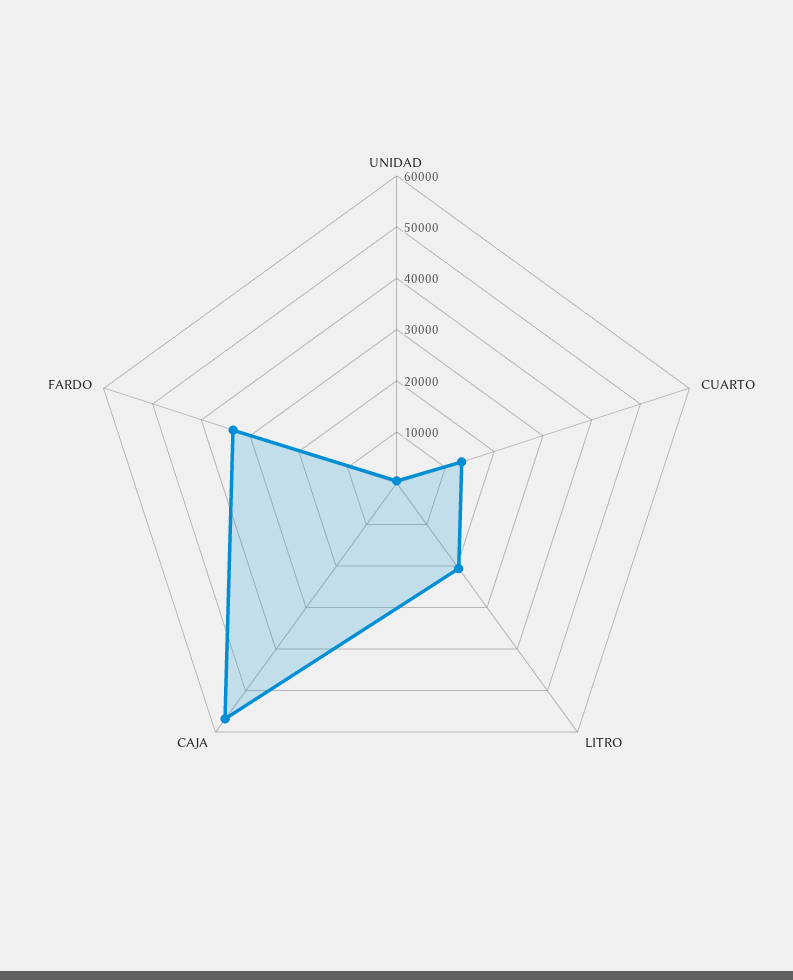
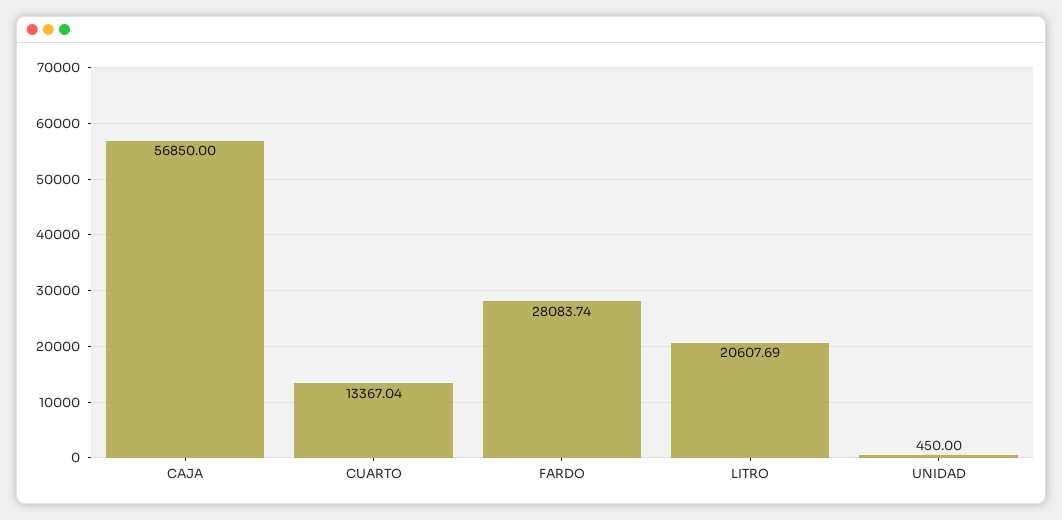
FARDO: 34000 -> 28083.74

